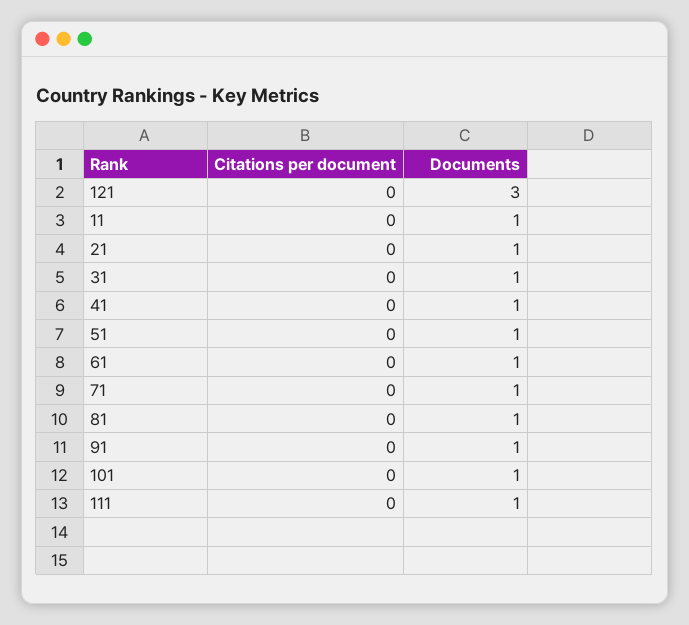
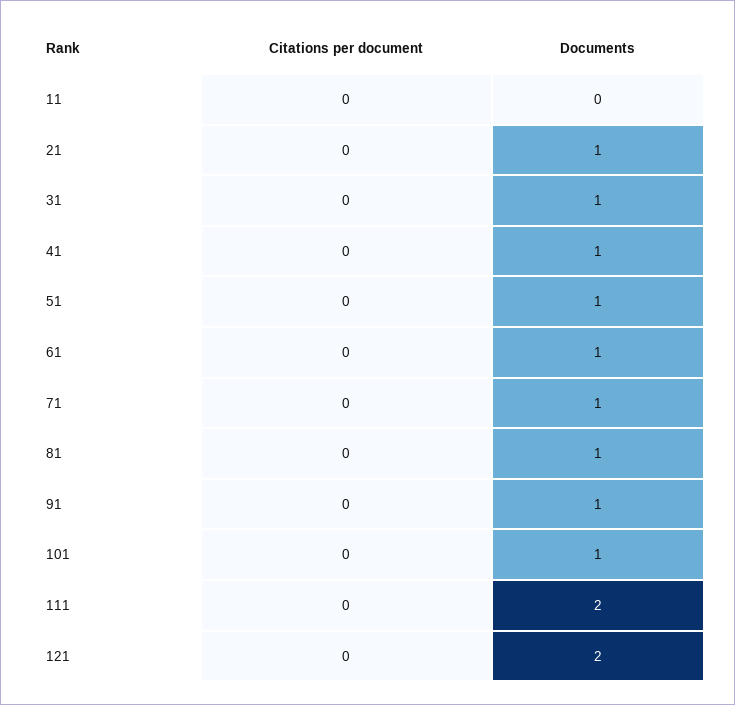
Documents, 121: 3 -> 2
Documents, 11: 1 -> 0
Documents, 111: 1 -> 2

